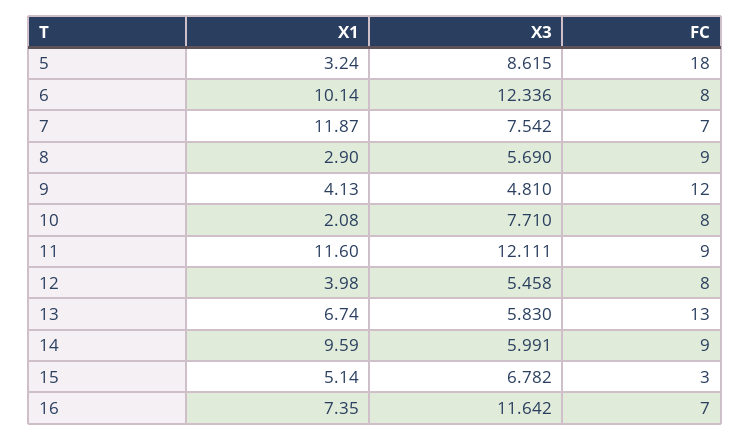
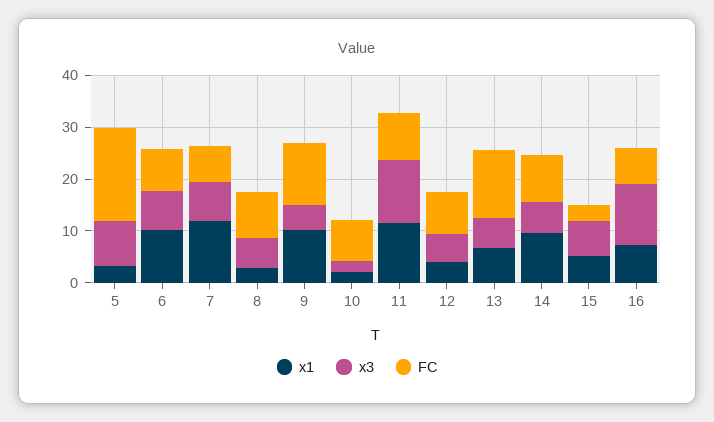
X3, 6: 12.336 -> 8
X1, 9: 4.13 -> 10
X3, 10: 7.71 -> 2

